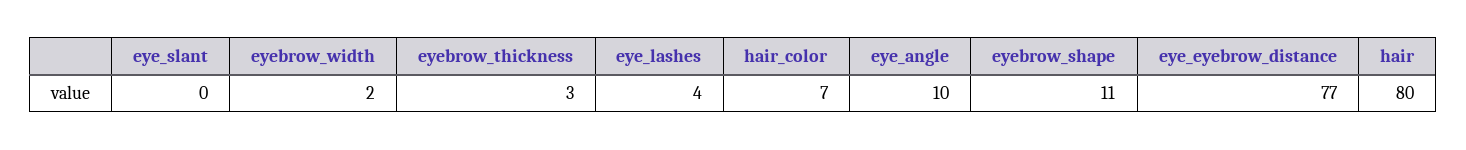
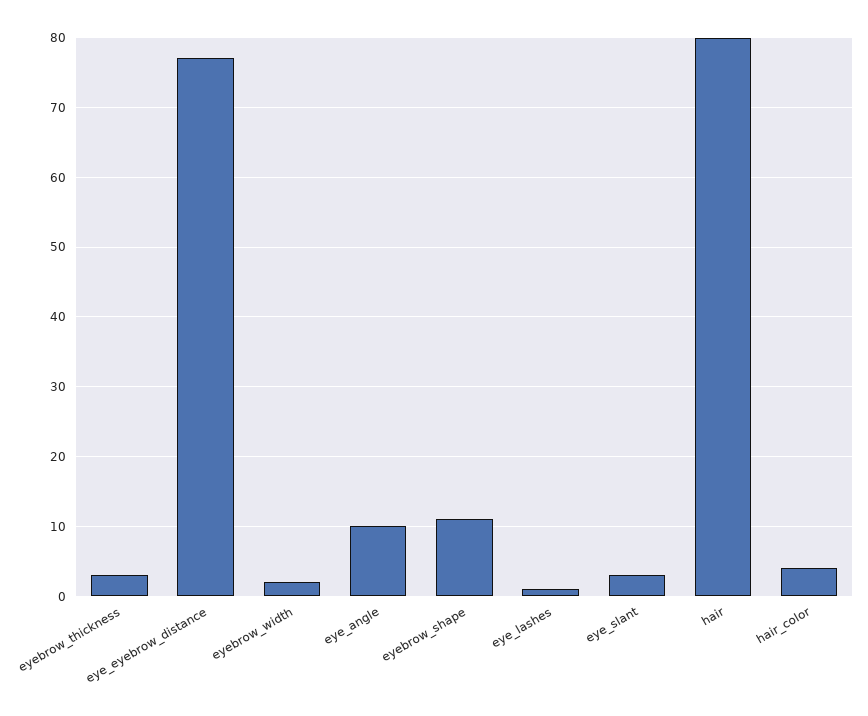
eye_slant: 0 -> 3
eye_lashes: 4 -> 1
hair_color: 7 -> 4

